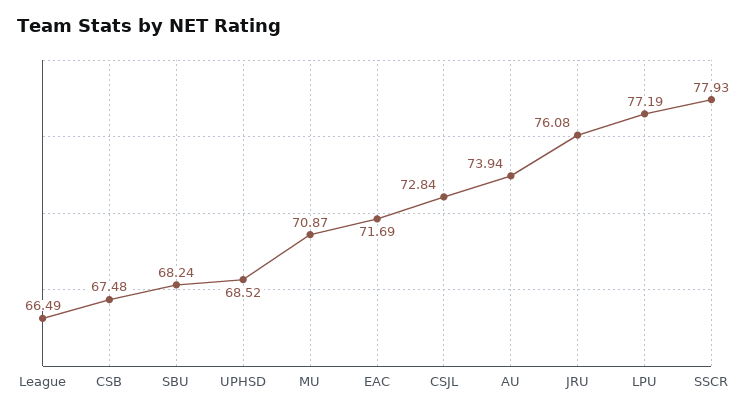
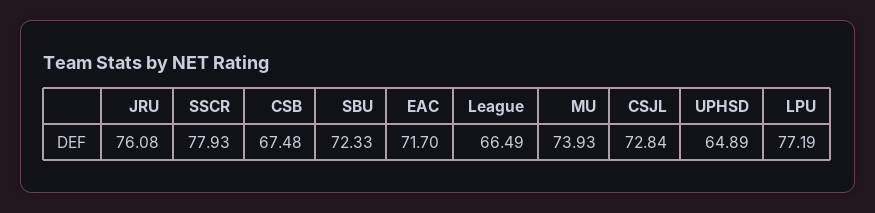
SBU: 68.24 -> 72.33
UPHSD: 68.52 -> 64.89
MU: 70.87 -> 73.93
EAC: 71.69 -> 71.7
AU: 73.94 -> none

